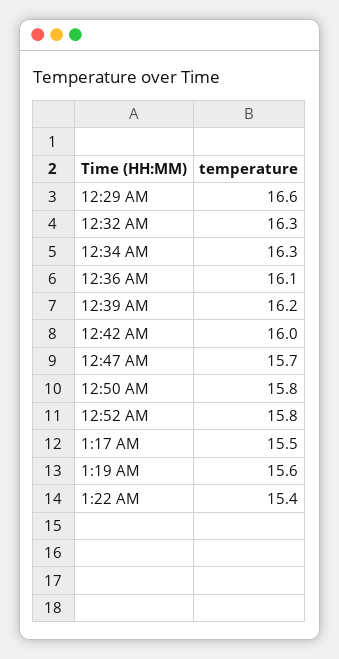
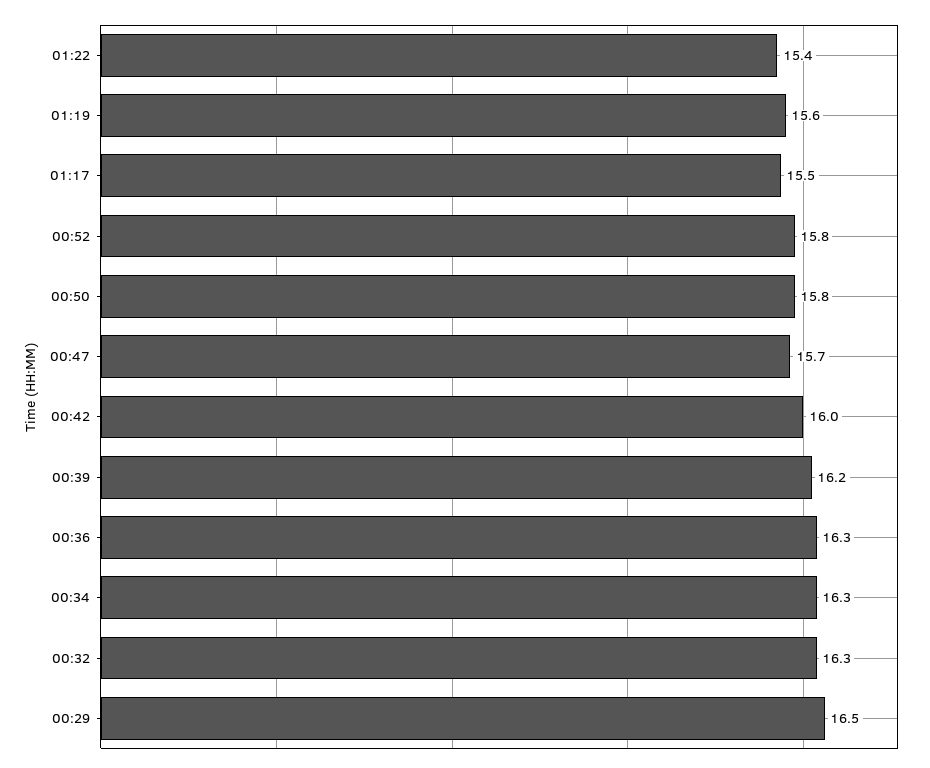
12:29 AM: 16.6 -> 16.5
12:36 AM: 16.1 -> 16.3

